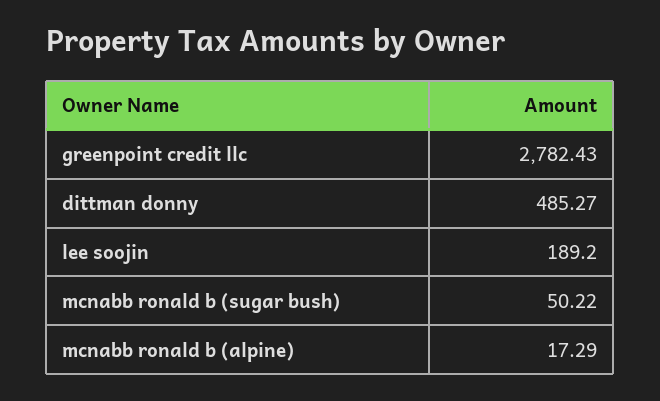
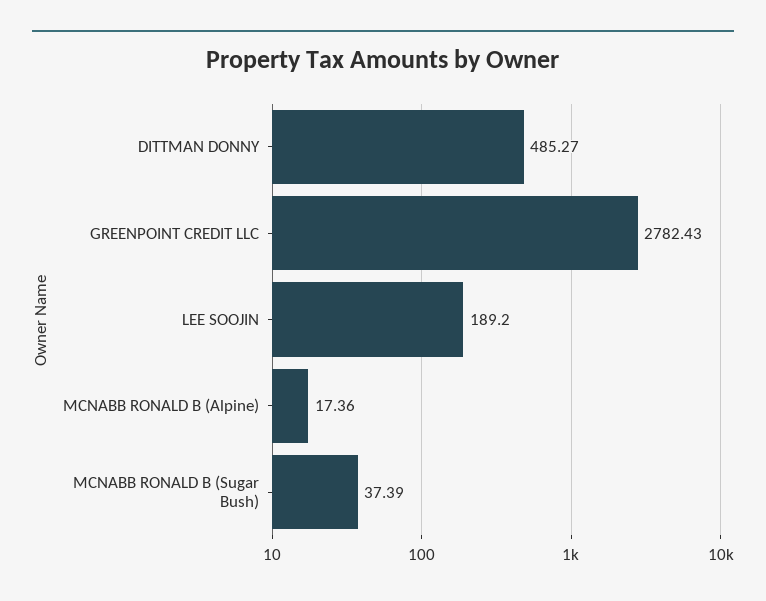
mcnabb ronald b (sugar bush): 50.22 -> 37.39
mcnabb ronald b (alpine): 17.29 -> 17.36

